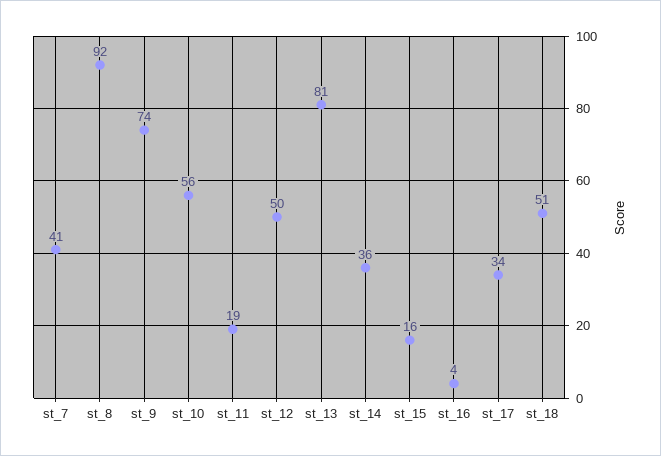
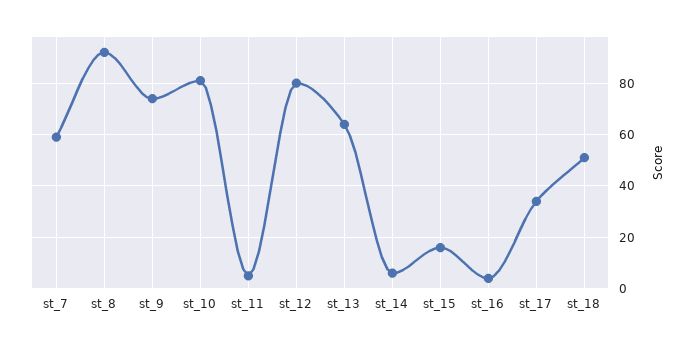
st_7: 41 -> 60
st_10: 56 -> 80
st_11: 19 -> 5
st_12: 50 -> 80
st_13: 81 -> 65
st_14: 36 -> 5

